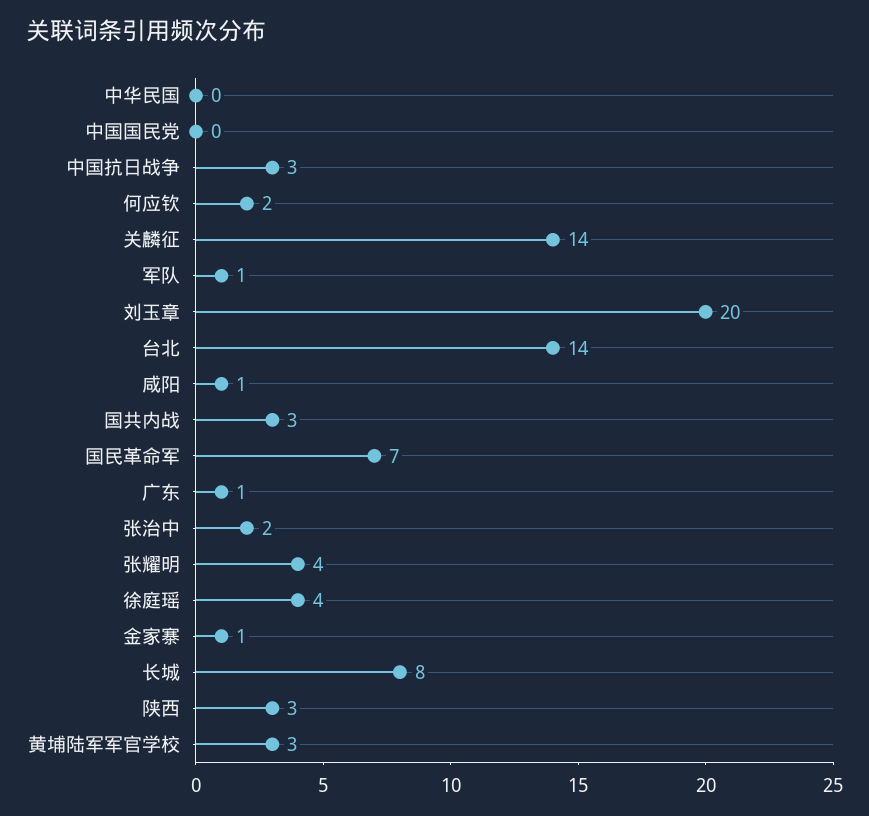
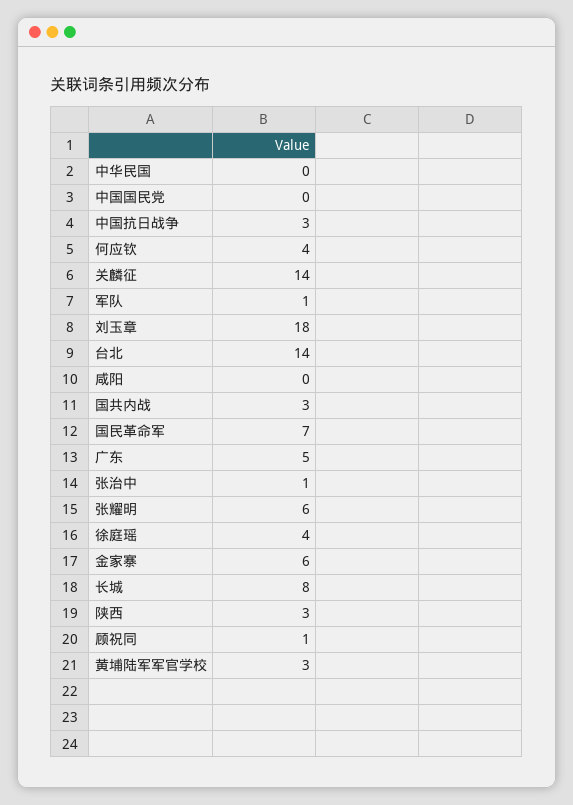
何应钦: 2 -> 4
刘玉章: 20 -> 18
咸阳: 1 -> 0
广东: 1 -> 5
张治中: 2 -> 1
张耀明: 4 -> 6
金家寨: 1 -> 6
顾祝同: none -> 1

